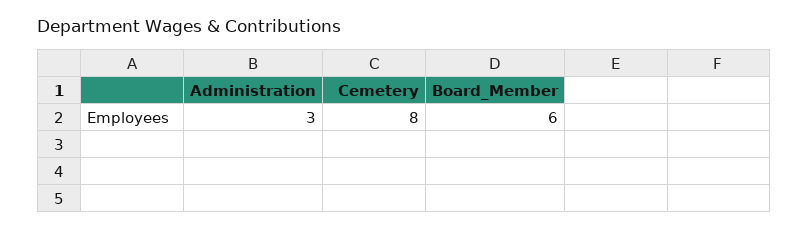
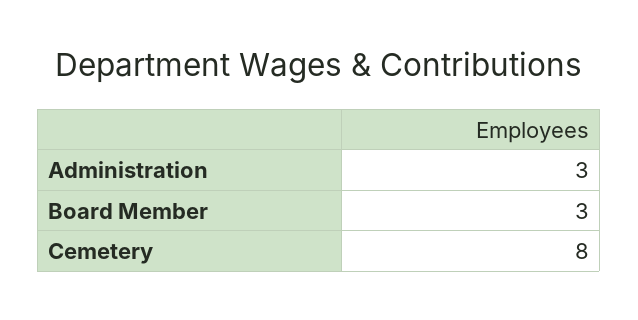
Board_Member: 6 -> 3

